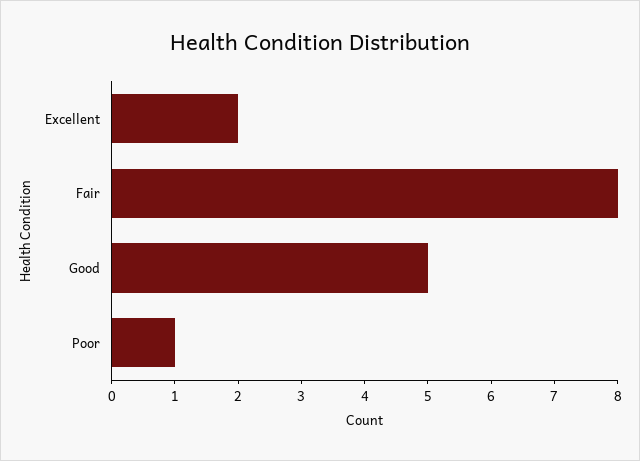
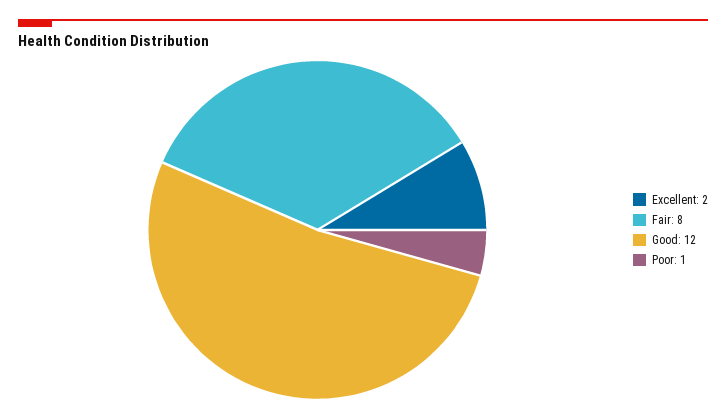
Good: 5 -> 12

